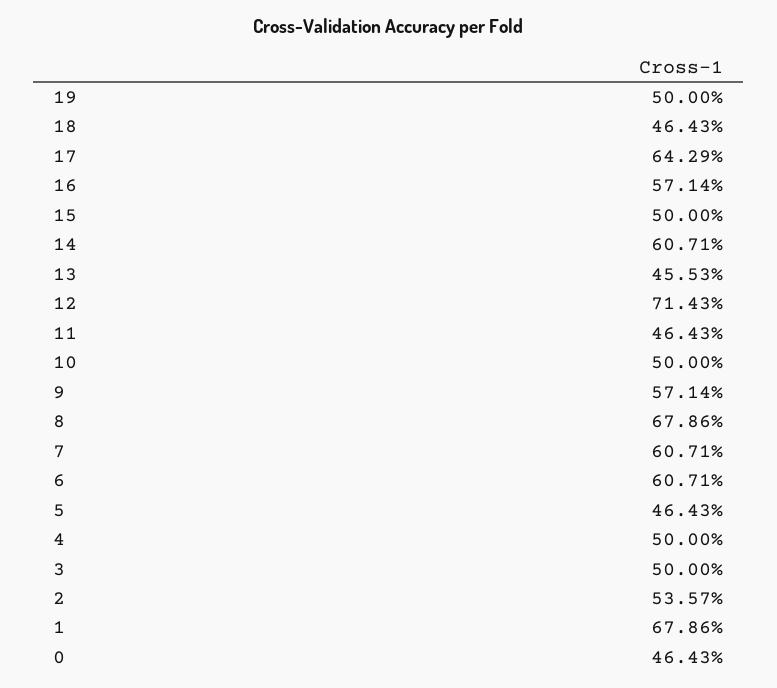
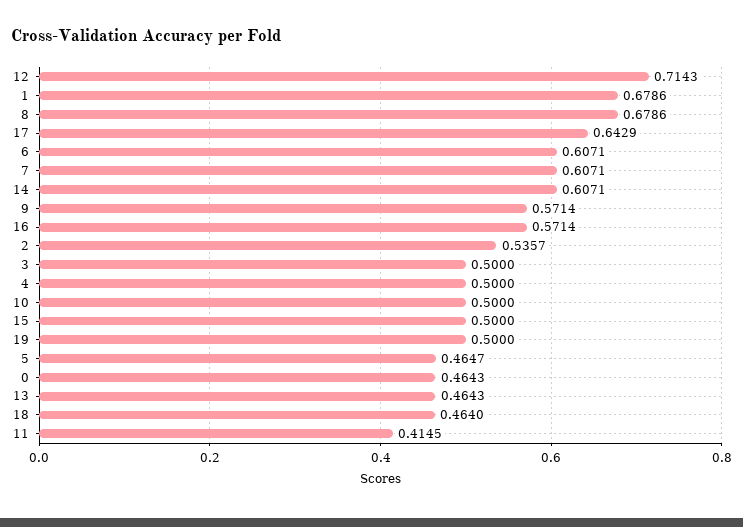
18: 0.4643 -> 0.464
13: 0.4553 -> 0.4643
11: 0.4643 -> 0.4145
5: 0.4643 -> 0.4647

